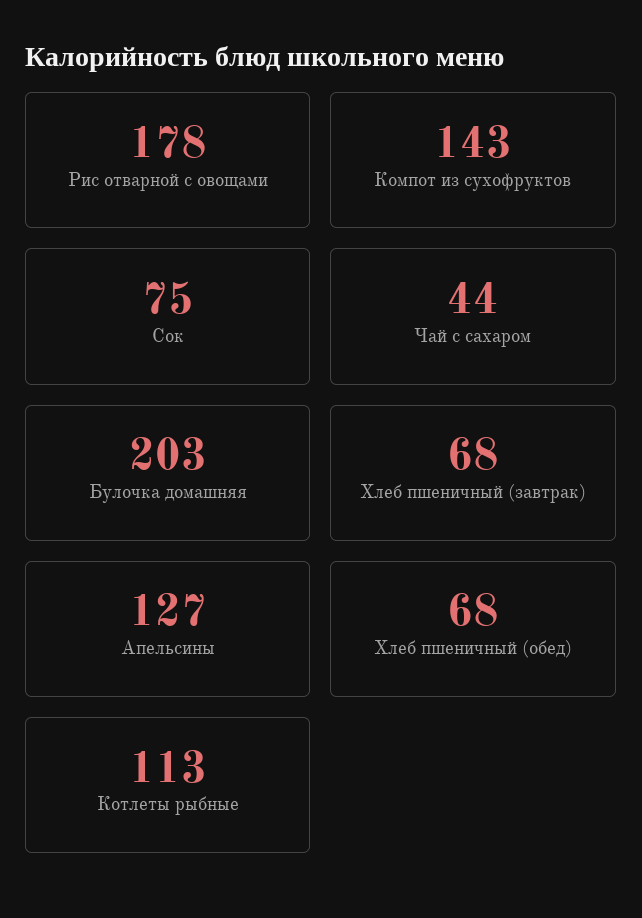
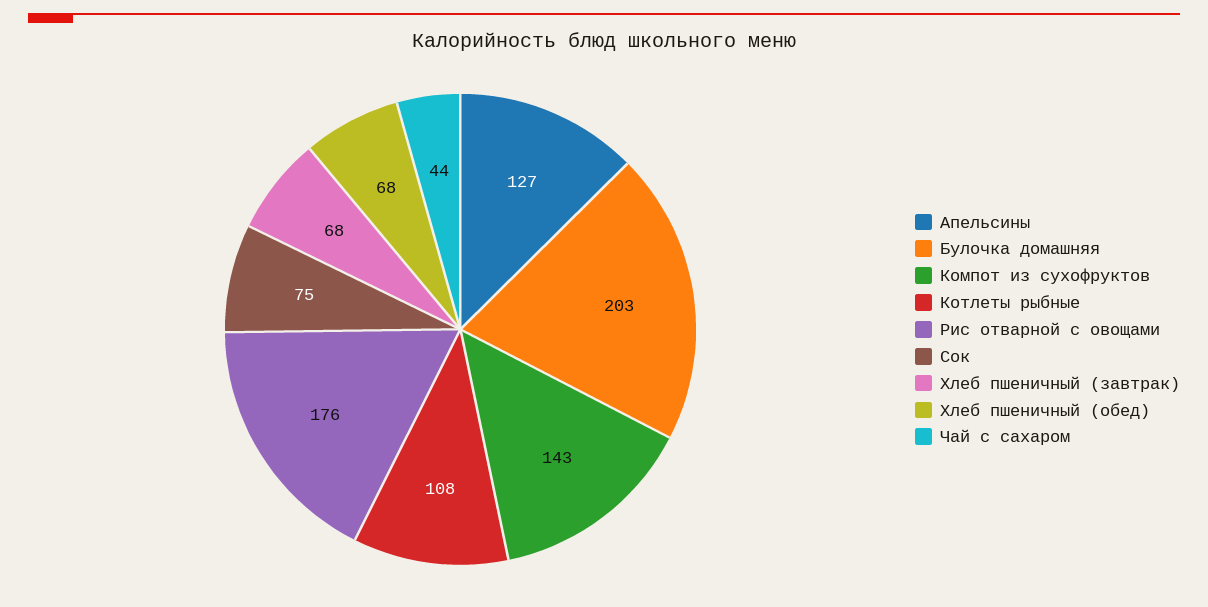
Рис отварной с овощами: 178 -> 176
Котлеты рыбные: 113 -> 108

